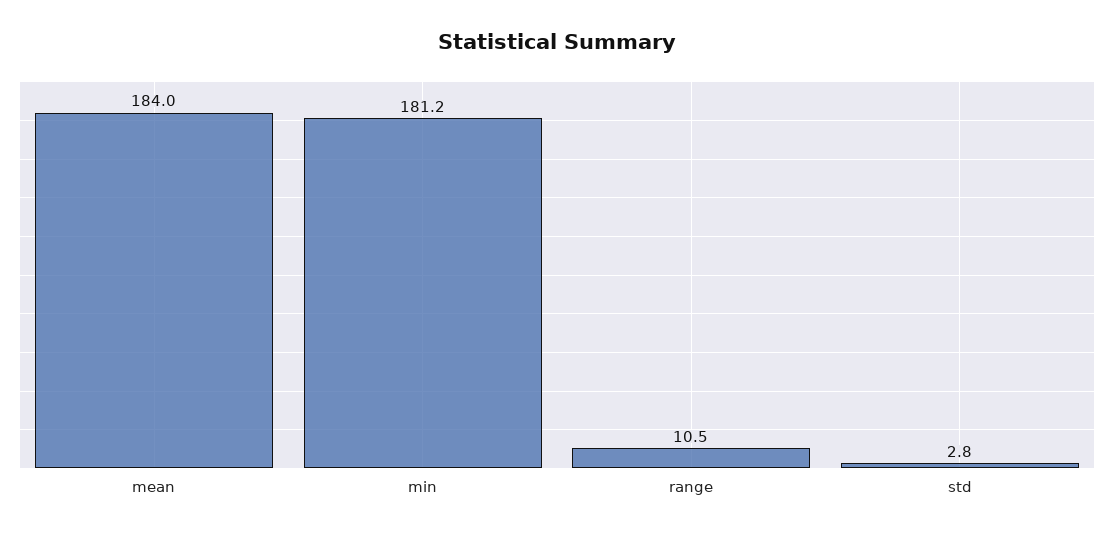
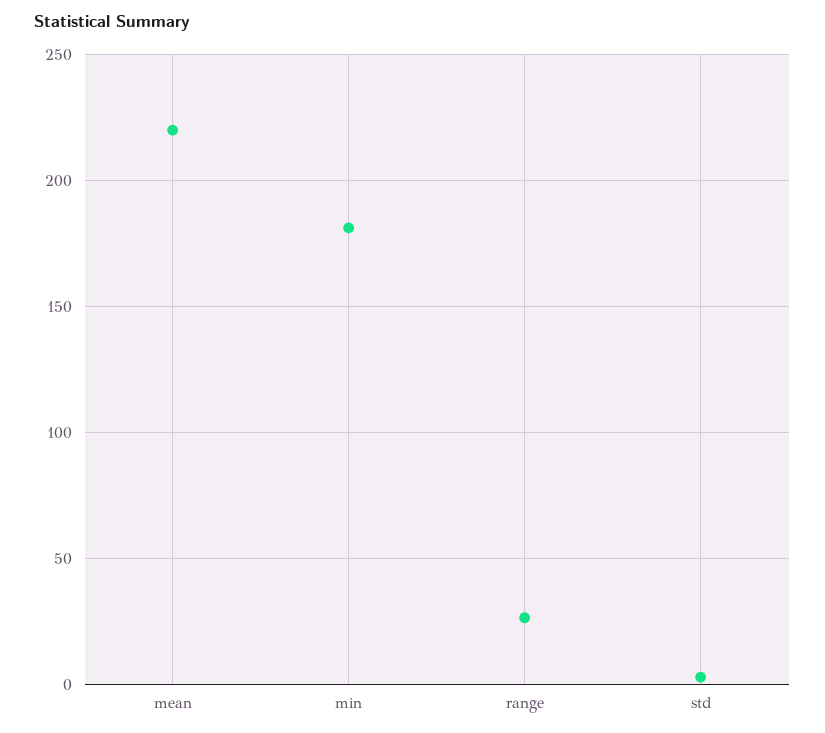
mean: 184 -> 220
range: 10.5 -> 25

